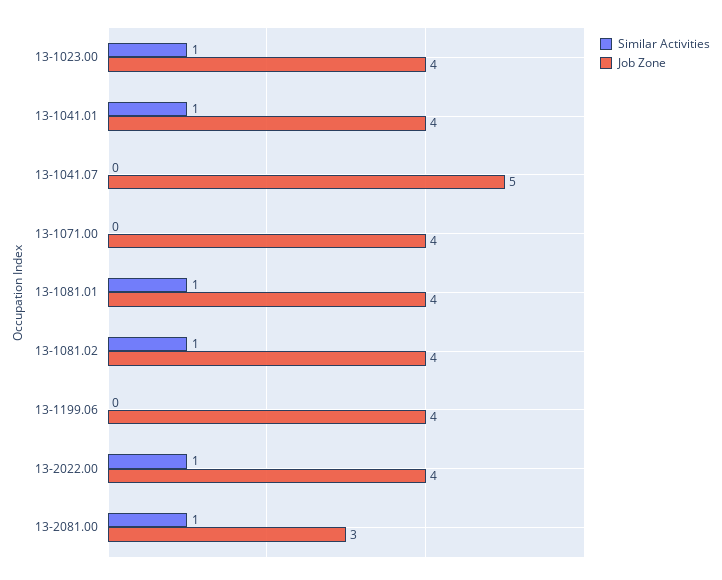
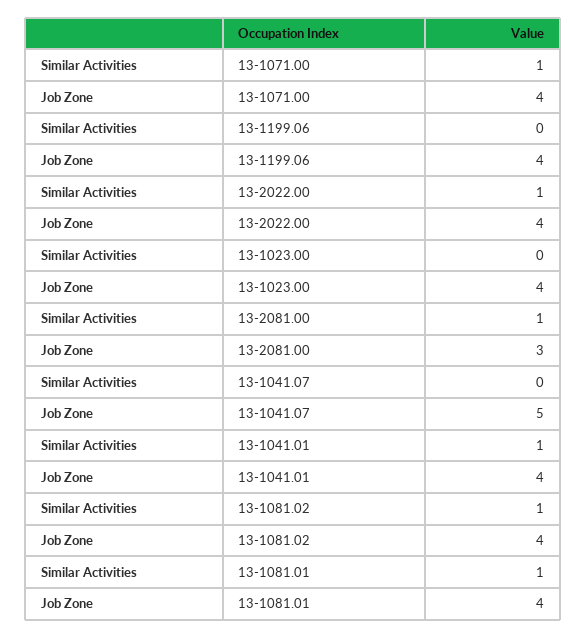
Similar Activities, 13-1023.00: 1 -> 0
Similar Activities, 13-1071.00: 0 -> 1

